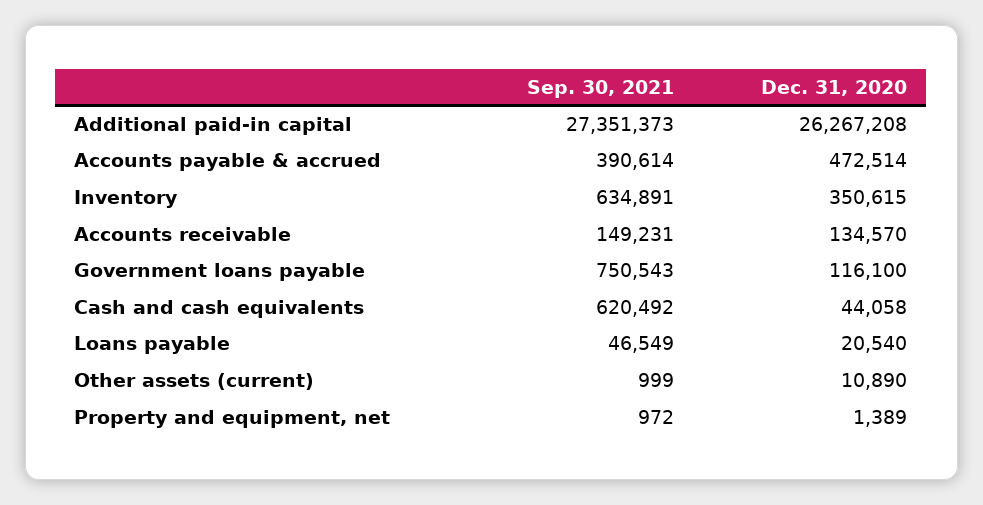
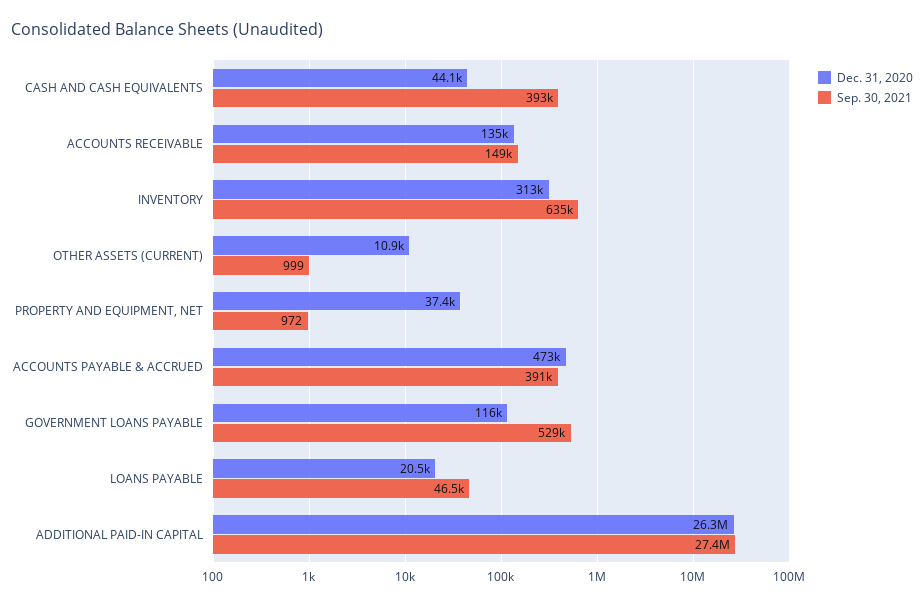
Dec. 31, 2020, Inventory: 350615 -> 313000
Sep. 30, 2021, Government loans payable: 750543 -> 529000
Sep. 30, 2021, Cash and cash equivalents: 620492 -> 393000
Dec. 31, 2020, Property and equipment, net: 1389 -> 37400

